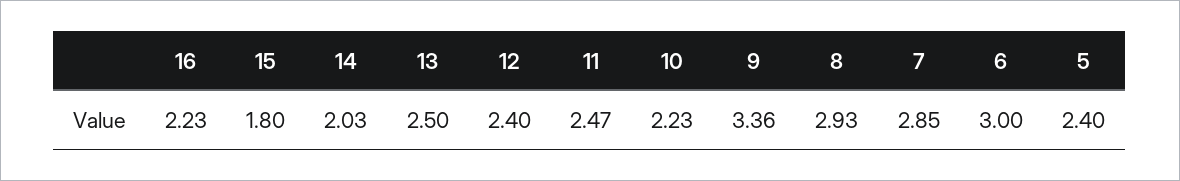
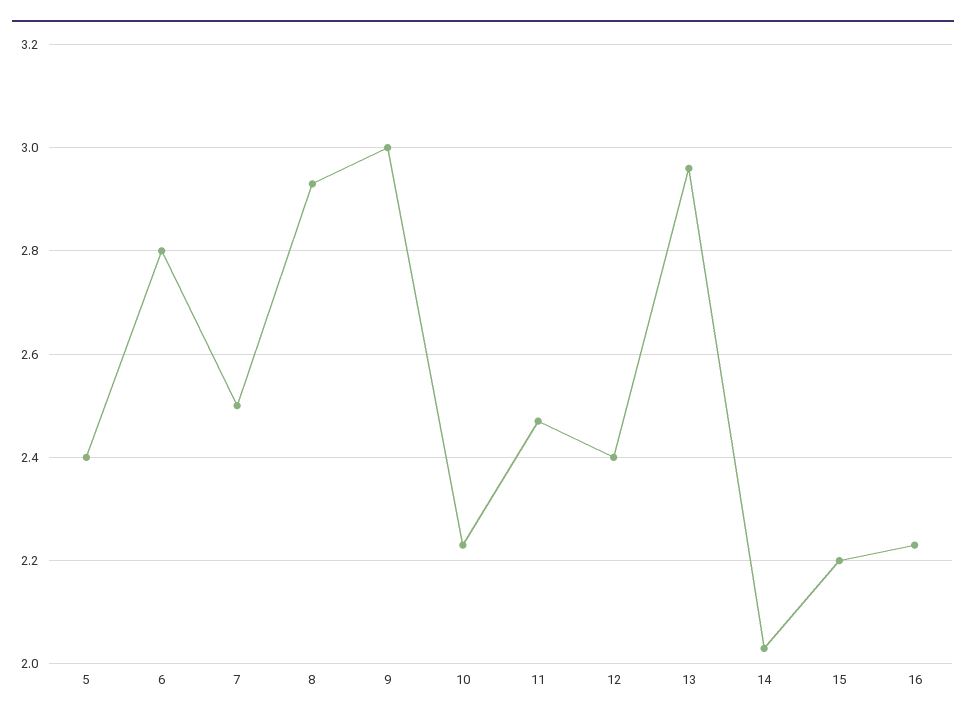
15: 1.8 -> 2.2
13: 2.5 -> 2.95
9: 3.36 -> 3
7: 2.85 -> 2.5
6: 3 -> 2.8

